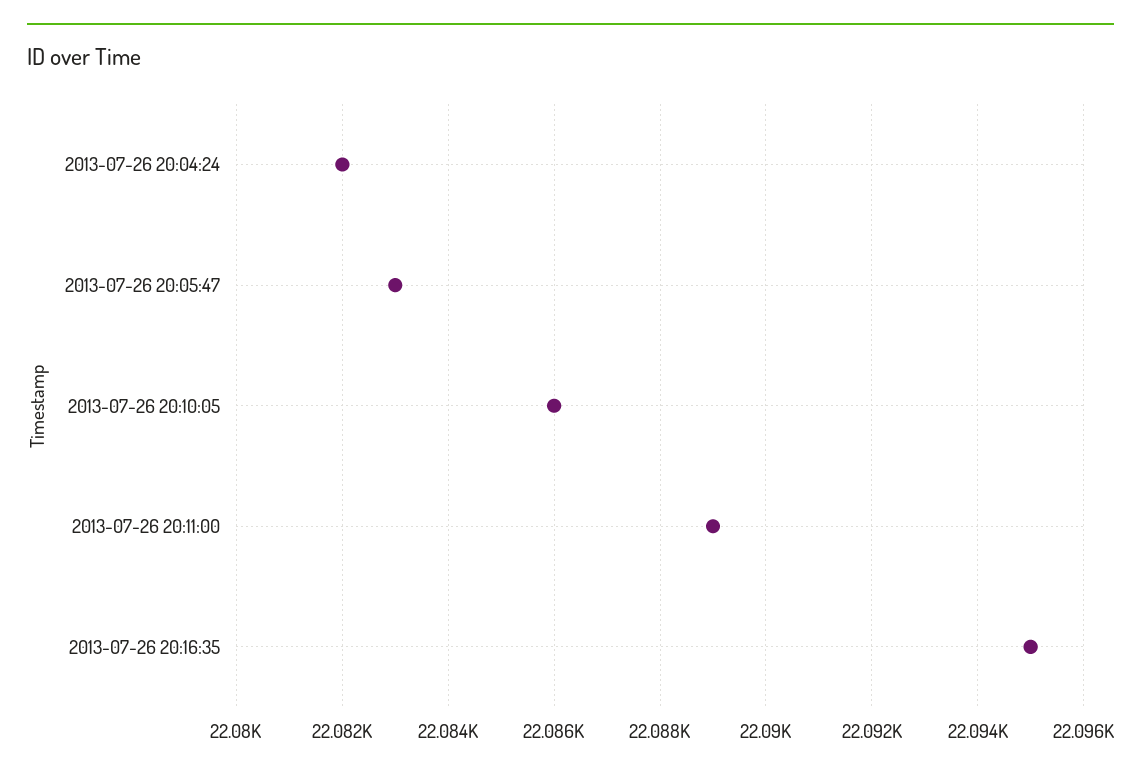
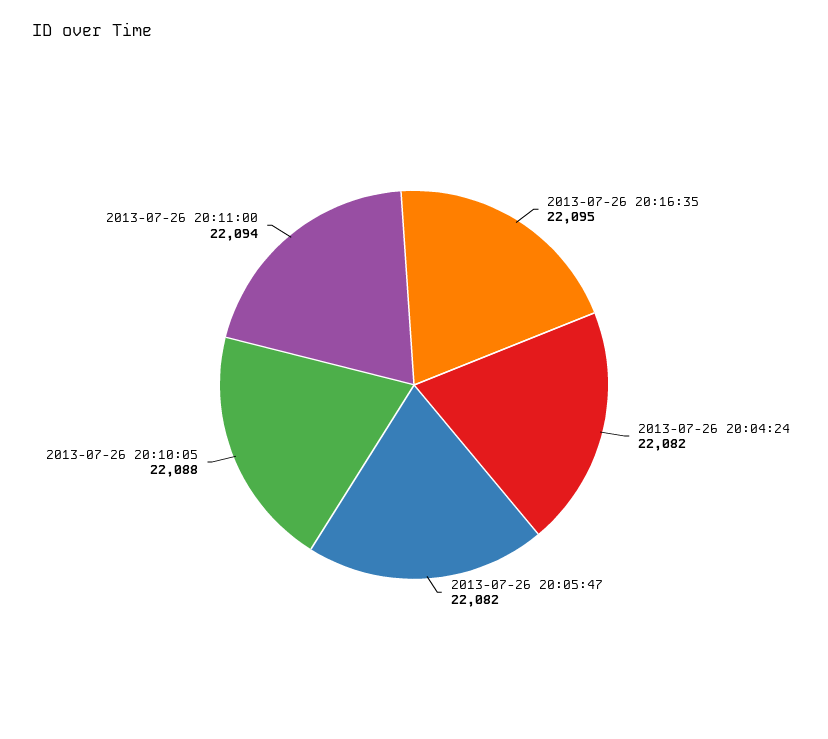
2013-07-26 20:05:47: 22083 -> 22082
2013-07-26 20:10:05: 22086 -> 22088
2013-07-26 20:11:00: 22089 -> 22094

